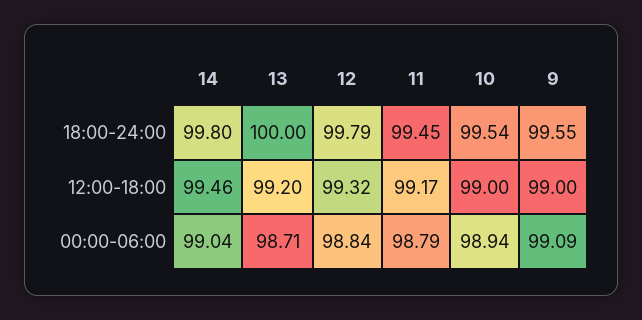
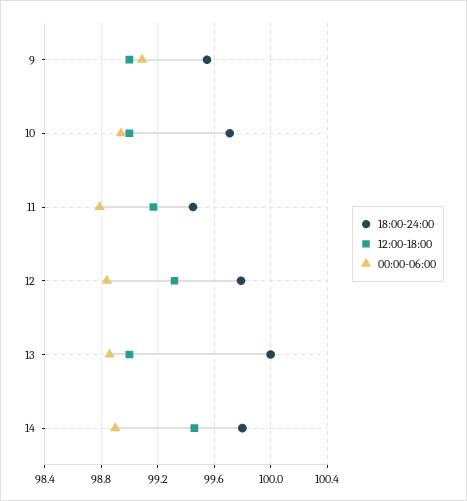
18:00-24:00, 10: 99.54 -> 99.7
12:00-18:00, 13: 99.2 -> 99
00:00-06:00, 14: 99.04 -> 98.9
00:00-06:00, 13: 98.71 -> 98.85

